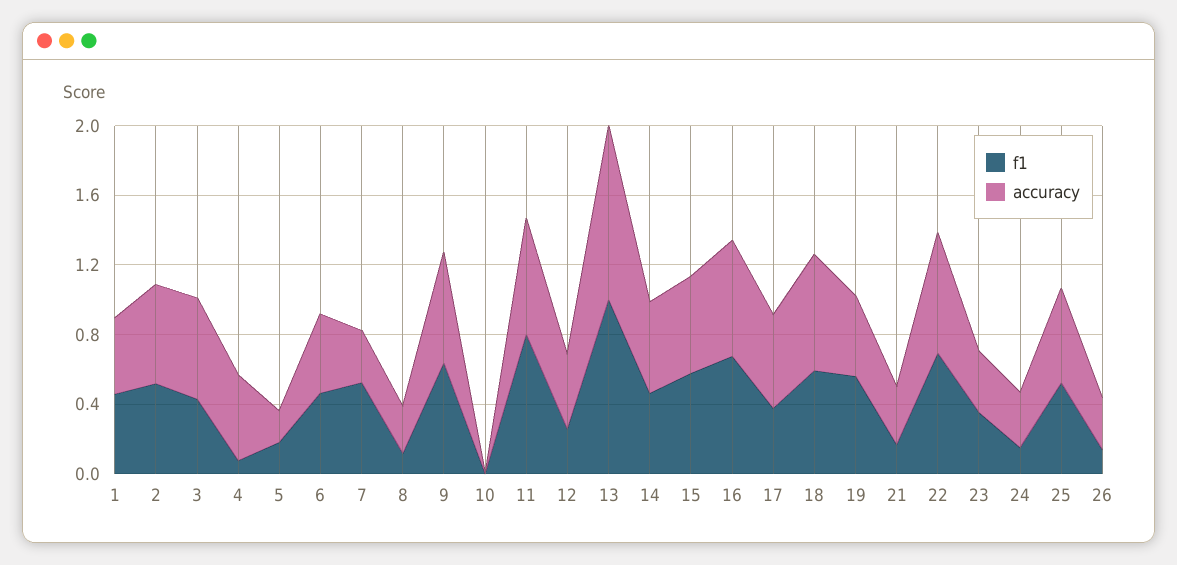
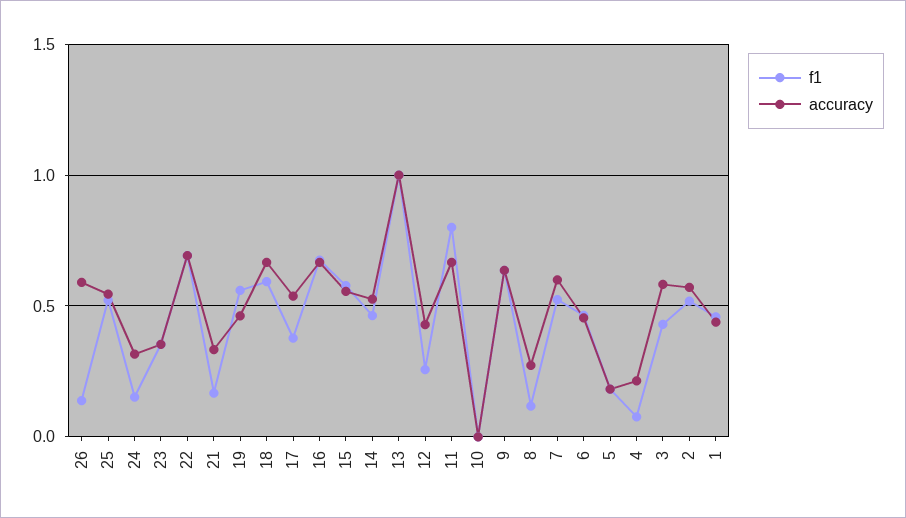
accuracy, 4: 0.5 -> 0.2
accuracy, 7: 0.3 -> 0.6
accuracy, 26: 0.3 -> 0.6

